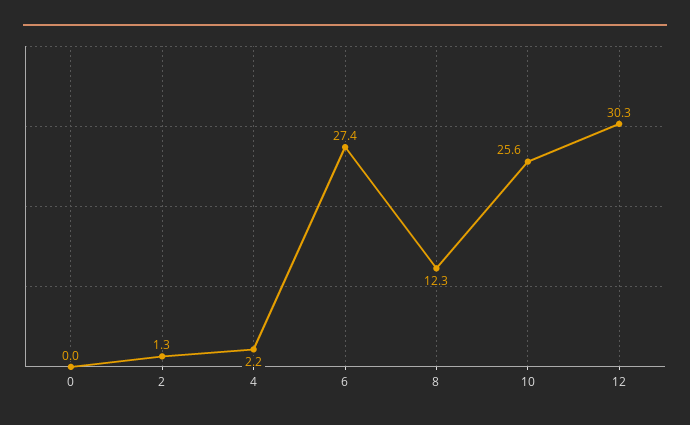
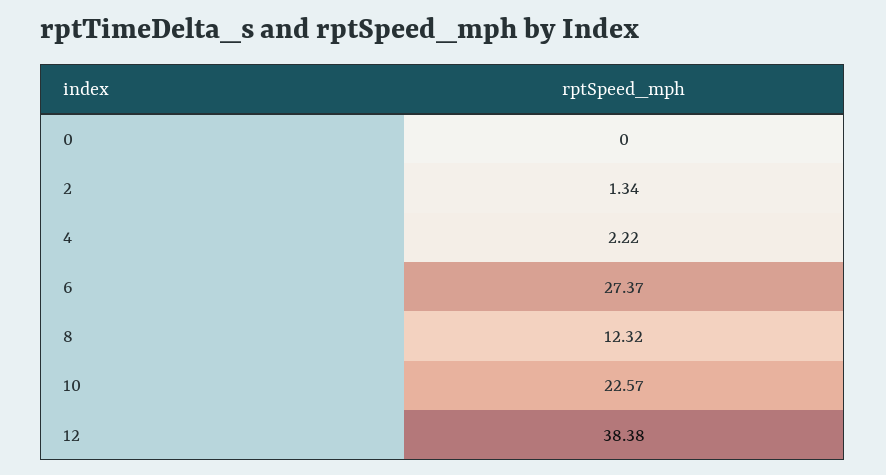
10: 25.6 -> 22.57
12: 30.3 -> 38.38

